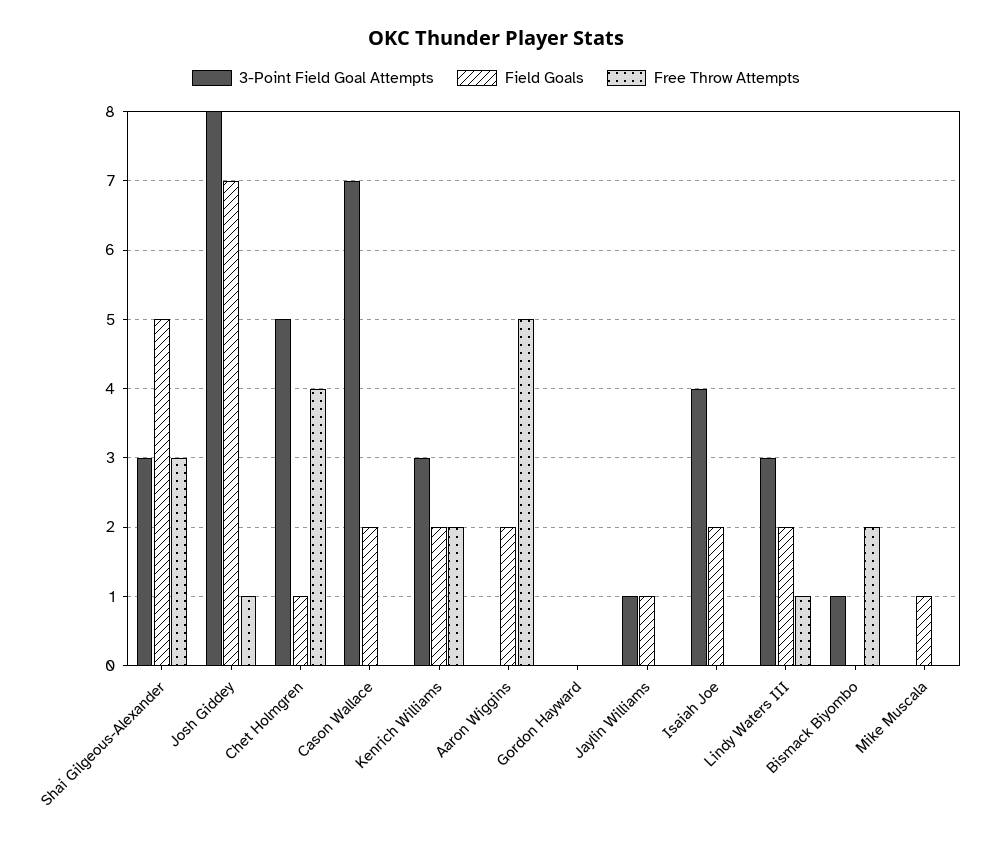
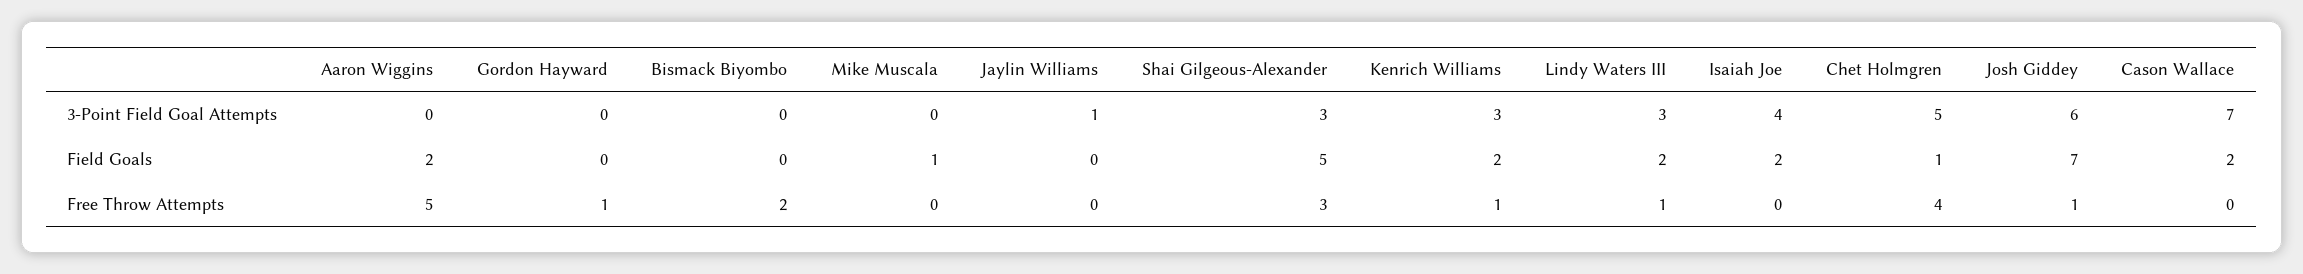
3-Point Field Goal Attempts, Josh Giddey: 8 -> 6
Free Throw Attempts, Kenrich Williams: 2 -> 1
Free Throw Attempts, Gordon Hayward: 0 -> 1
Field Goals, Jaylin Williams: 1 -> 0
3-Point Field Goal Attempts, Bismack Biyombo: 1 -> 0

